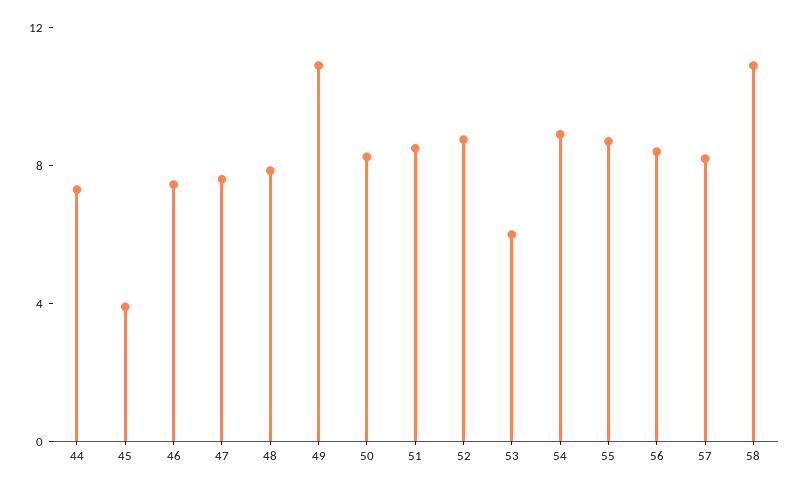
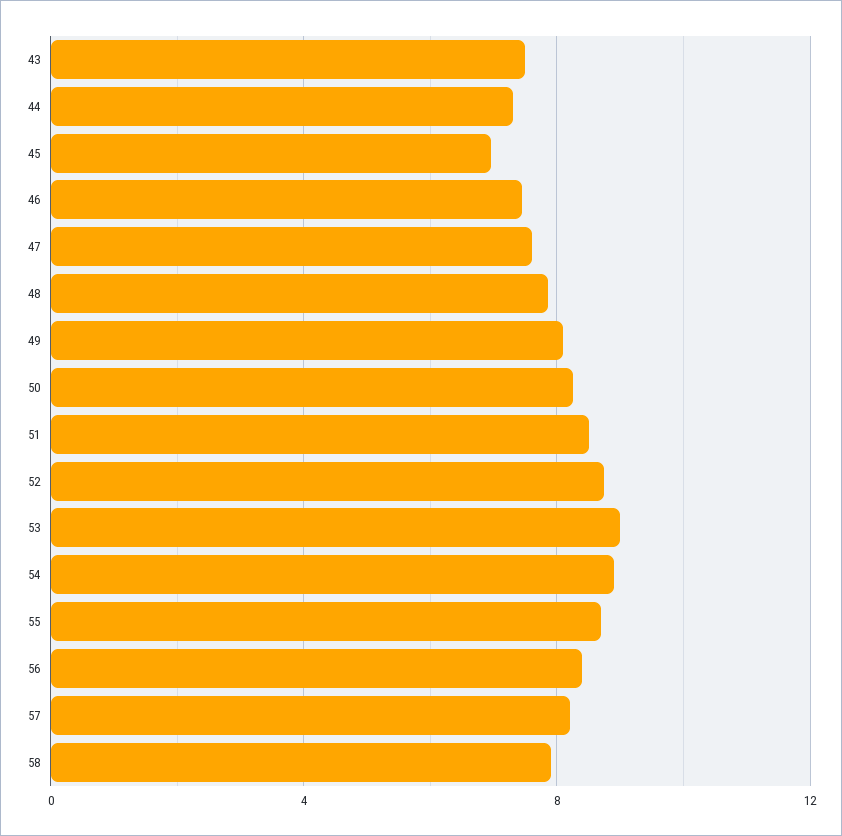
45: 4 -> 7
49: 11 -> 8
53: 6 -> 9
58: 11 -> 8
43: none -> 7.5

